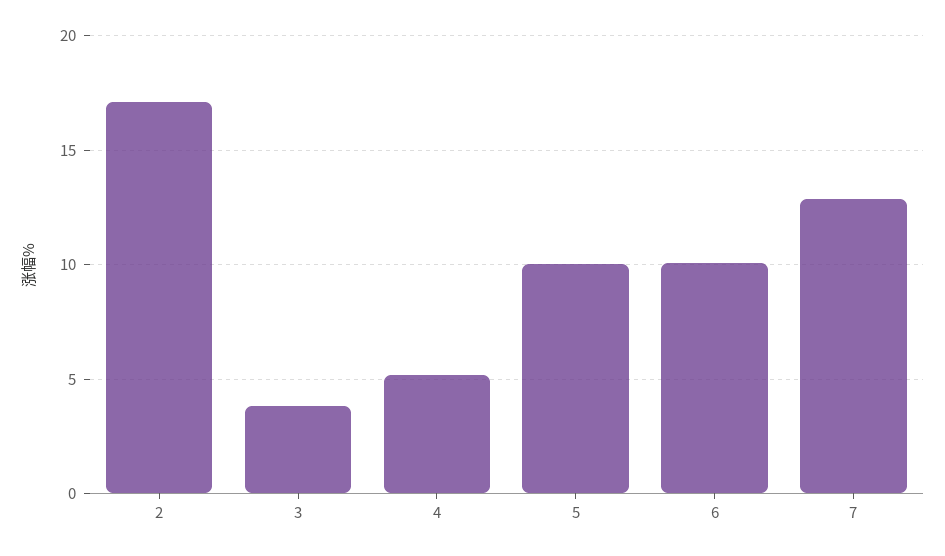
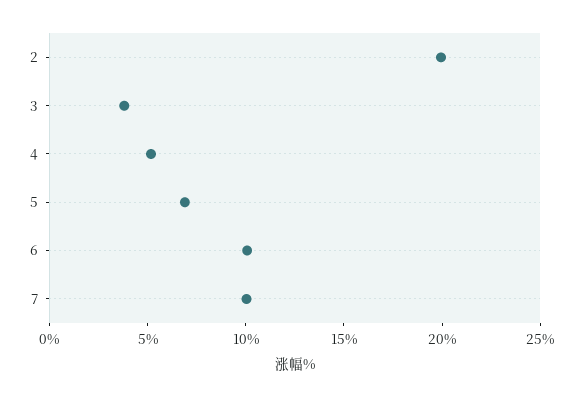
2: 17 -> 20
5: 10 -> 7
7: 13 -> 10

